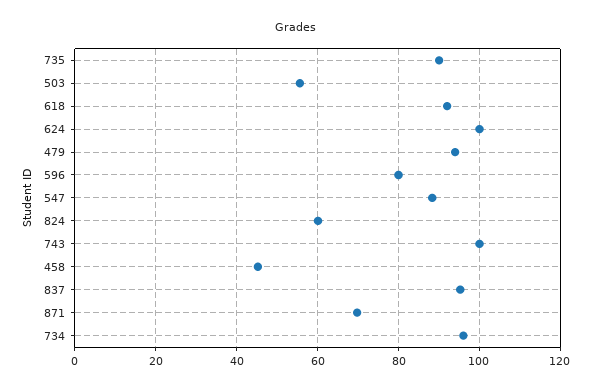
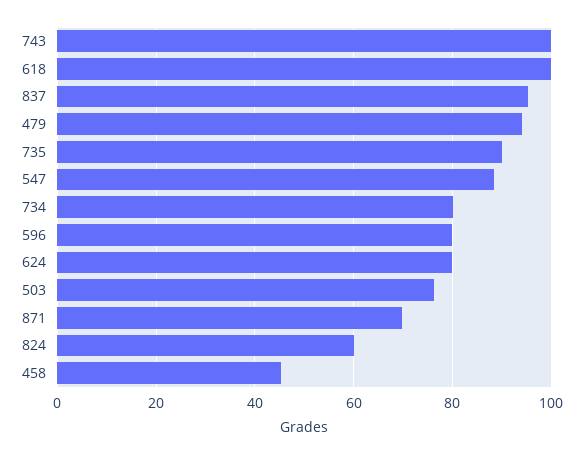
503: 56 -> 76
618: 92 -> 100
624: 100 -> 80
734: 96 -> 80

